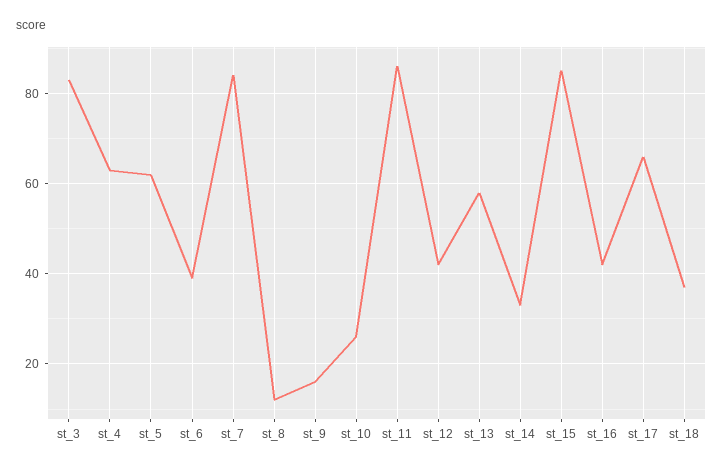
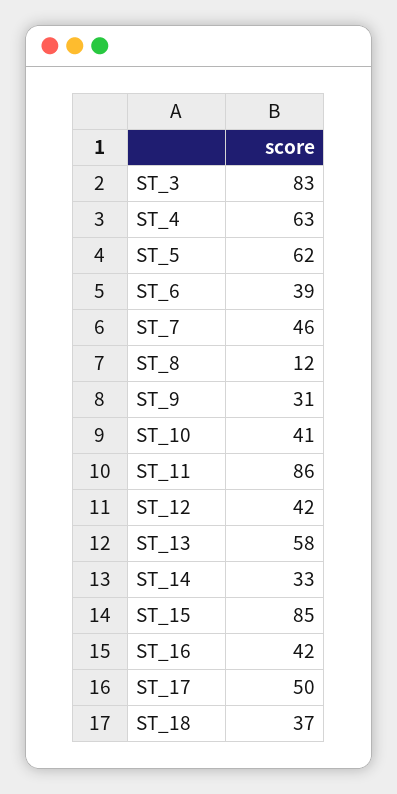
st_7: 85 -> 46
st_9: 15 -> 31
st_10: 25 -> 41
st_17: 65 -> 50

